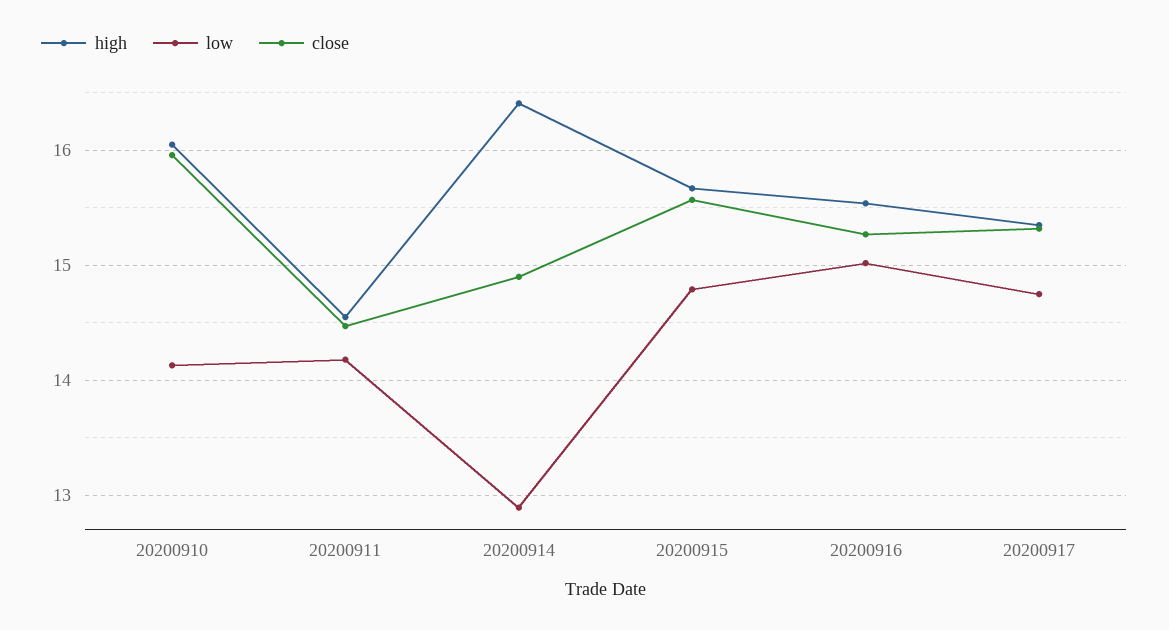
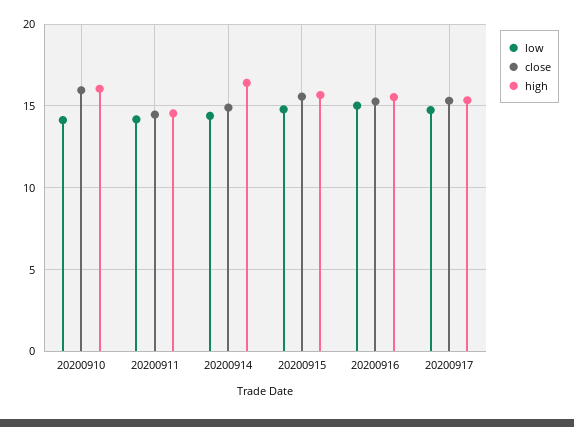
low, 20200914: 12.9 -> 14.5

